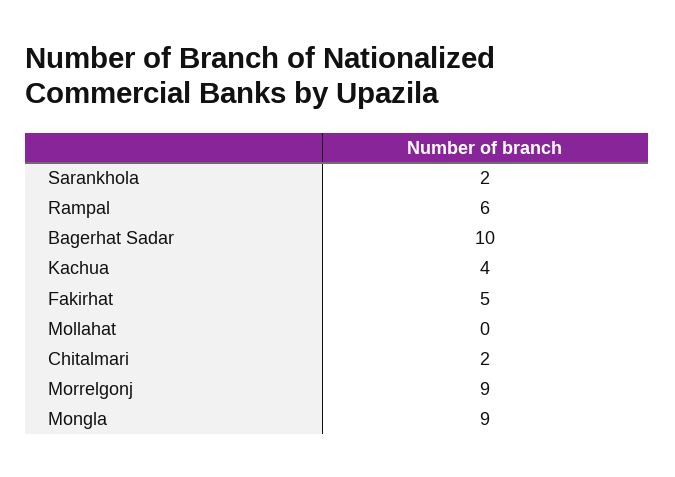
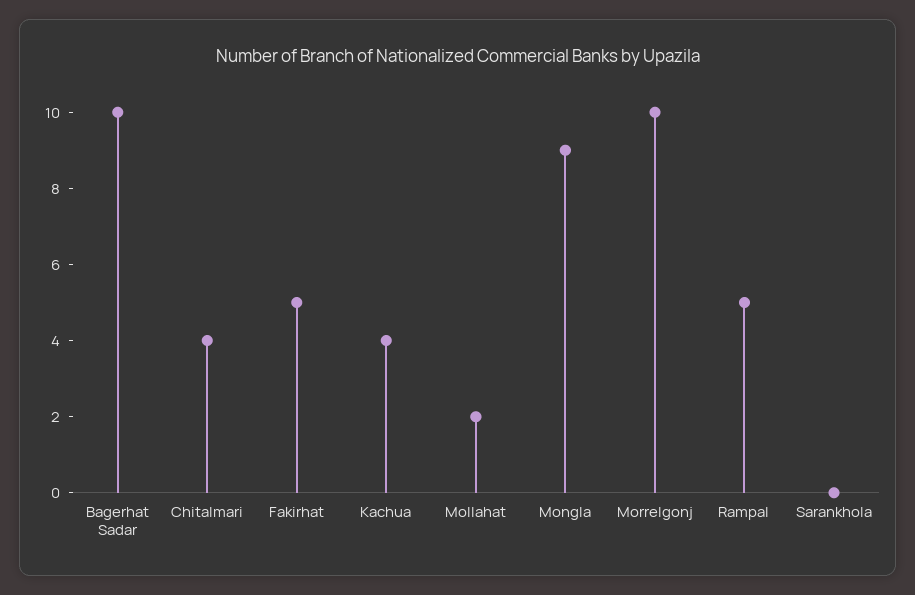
Sarankhola: 2 -> 0
Rampal: 6 -> 5
Mollahat: 0 -> 2
Chitalmari: 2 -> 4
Morrelgonj: 9 -> 10

